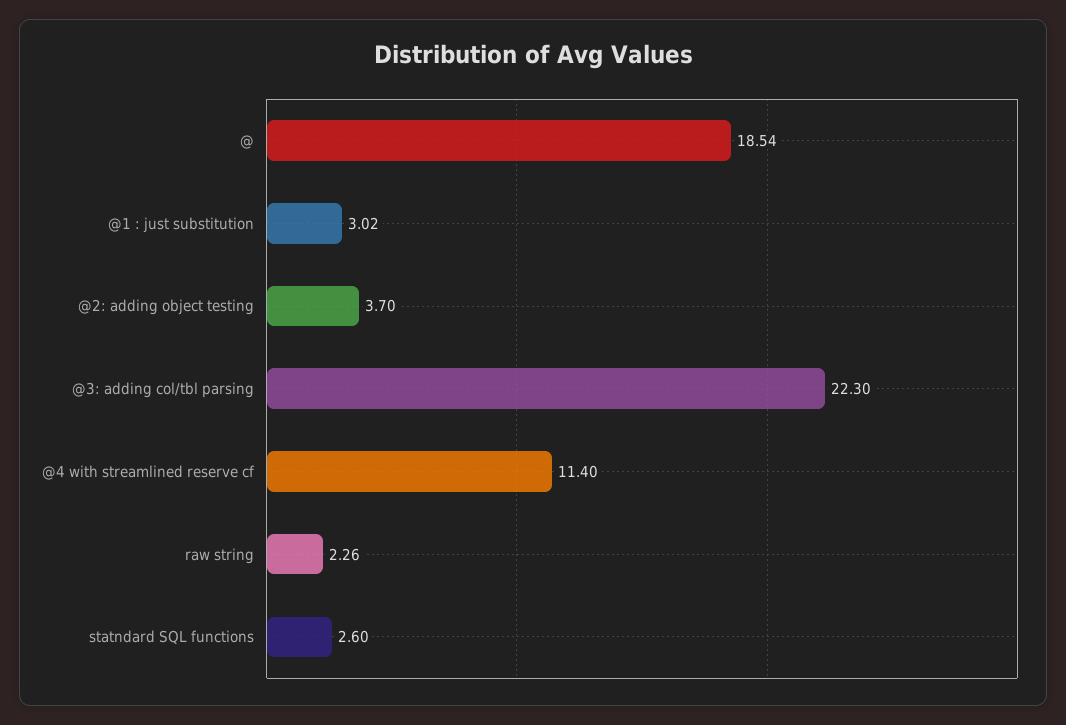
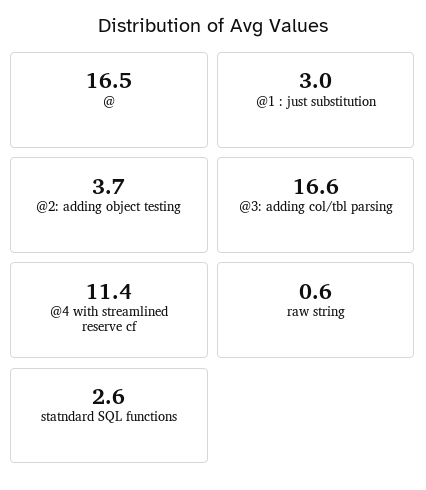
@: 18.54 -> 16.5
@3: adding col/tbl parsing: 22.3 -> 16.6
raw string: 2.26 -> 0.6

